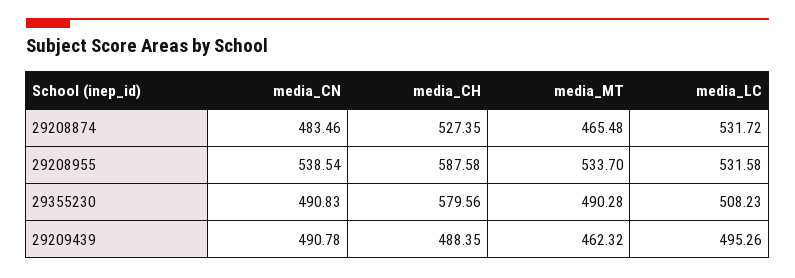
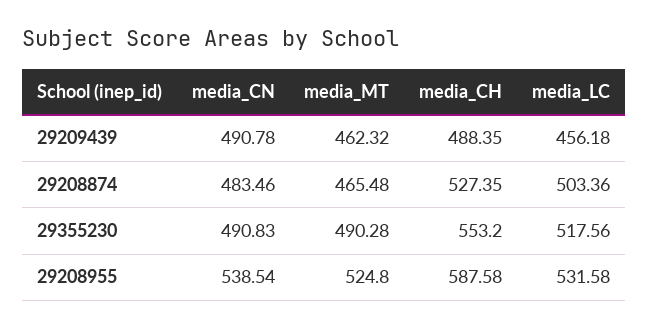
media_LC, 29208874: 531.72 -> 503.36
media_MT, 29208955: 533.7 -> 524.8
media_CH, 29355230: 579.56 -> 553.2
media_LC, 29355230: 508.23 -> 517.56
media_LC, 29209439: 495.26 -> 456.18

